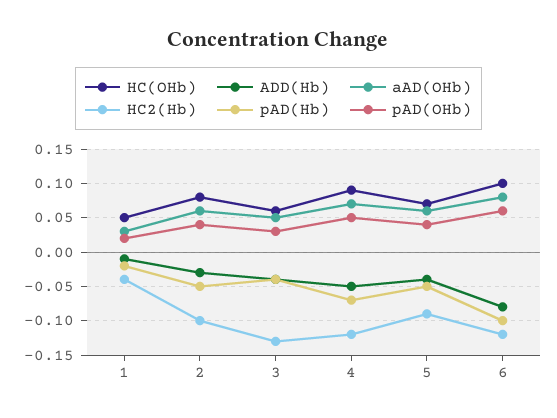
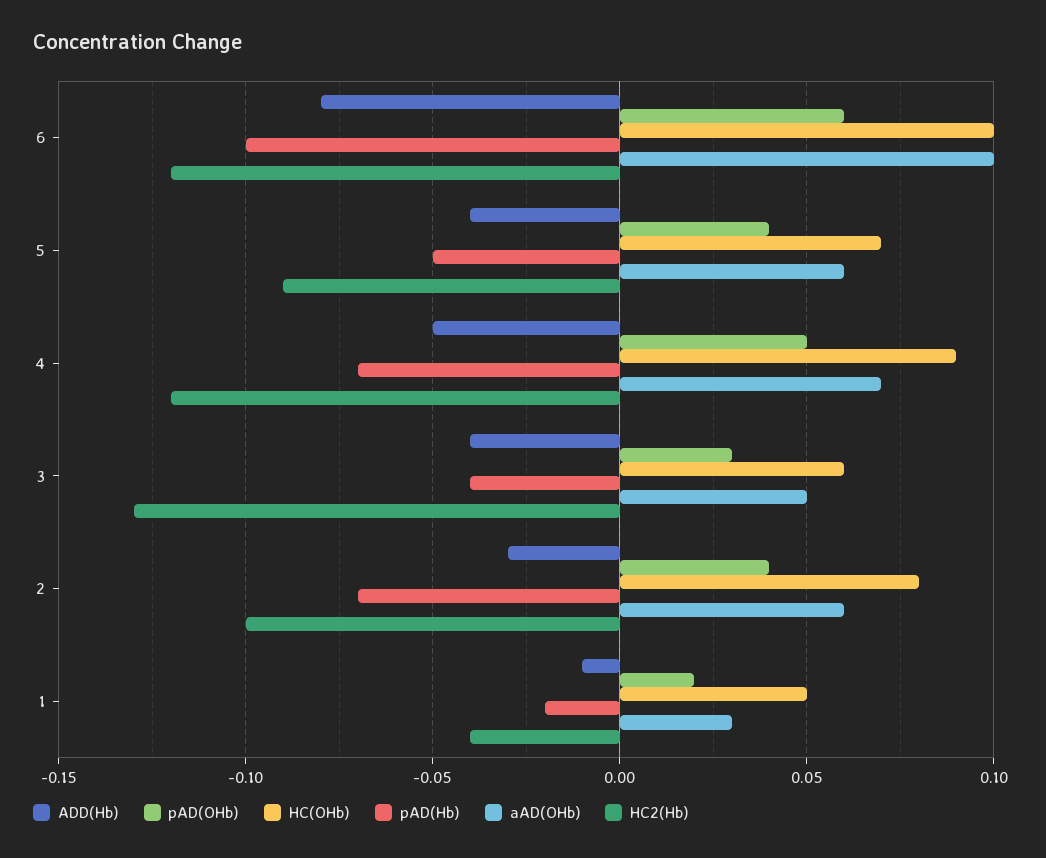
pAD(Hb), 2: -0.05 -> -0.07
aAD(OHb), 6: 0.08 -> 0.1

